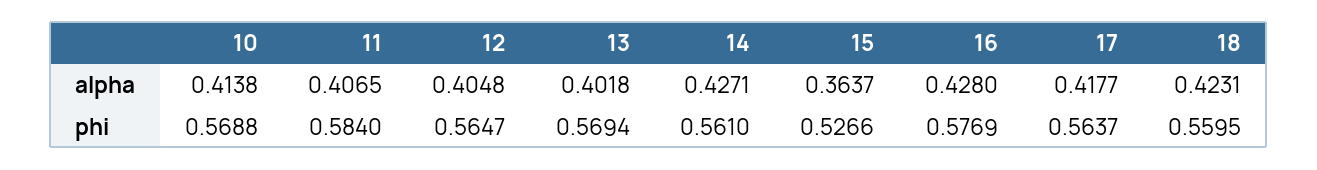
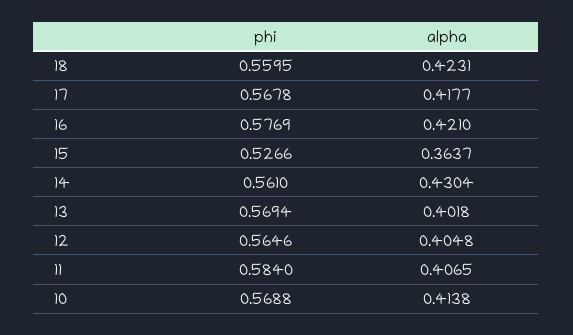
14, alpha: 0.4271 -> 0.4304
16, alpha: 0.428 -> 0.421
12, phi: 0.5647 -> 0.5646
17, phi: 0.5637 -> 0.5678

